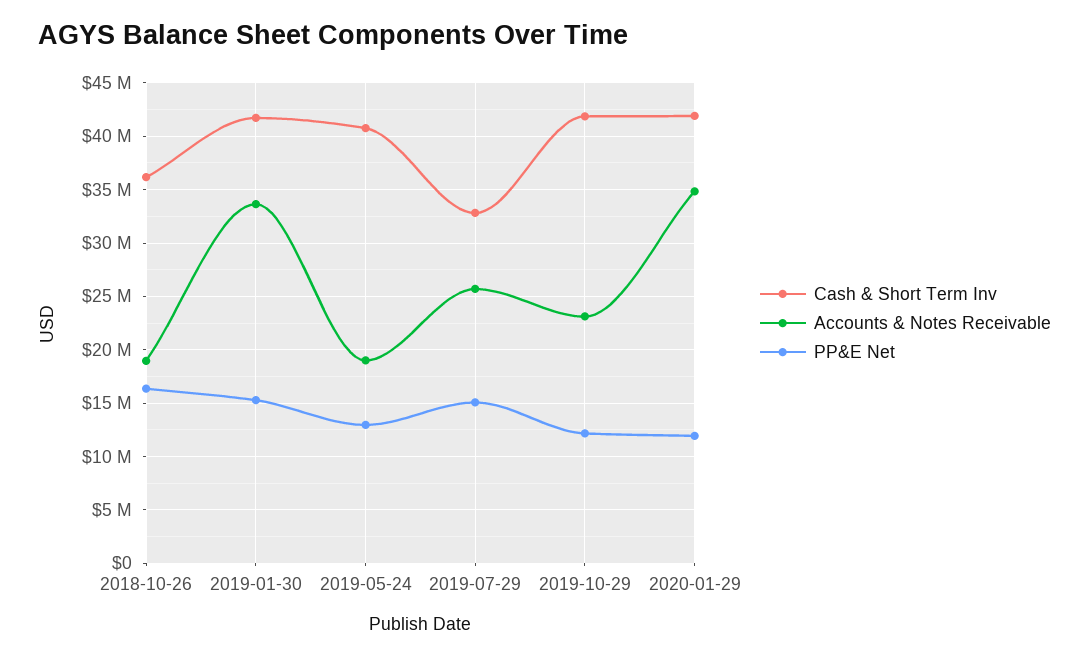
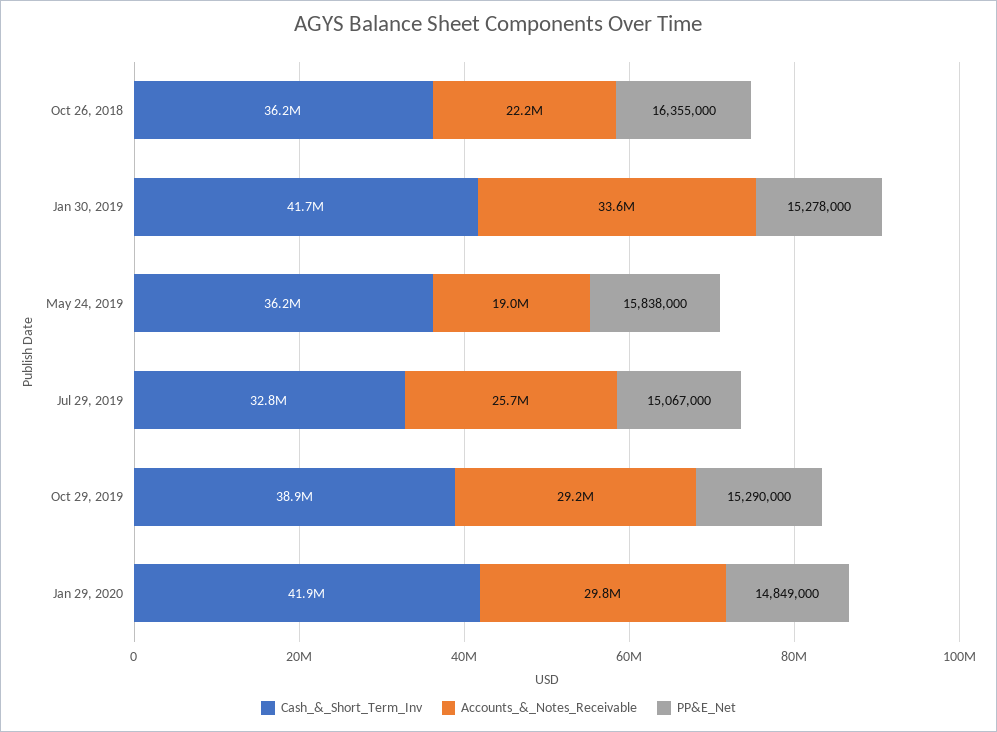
Accounts & Notes Receivable, 2018-10-26: 19000000 -> 22200000
Cash & Short Term Inv, 2019-05-24: 41000000 -> 36200000
PP&E Net, 2019-05-24: 13000000 -> 15838000
Cash & Short Term Inv, 2019-10-29: 42000000 -> 38900000
Accounts & Notes Receivable, 2019-10-29: 23000000 -> 29200000
PP&E Net, 2019-10-29: 12000000 -> 15290000
Accounts & Notes Receivable, 2020-01-29: 35000000 -> 29800000
PP&E Net, 2020-01-29: 12000000 -> 14849000

